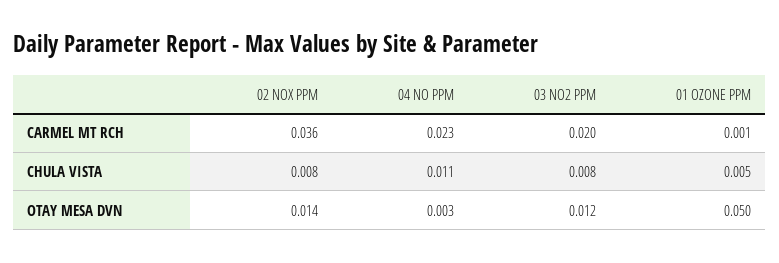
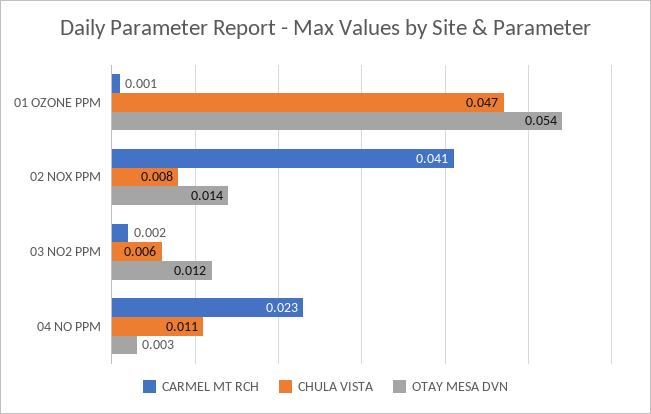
CARMEL MT RCH, 02 NOX PPM: 0.036 -> 0.041
CARMEL MT RCH, 03 NO2 PPM: 0.02 -> 0.002
CHULA VISTA, 03 NO2 PPM: 0.008 -> 0.006
CHULA VISTA, 01 OZONE PPM: 0.005 -> 0.047
OTAY MESA DVN, 01 OZONE PPM: 0.05 -> 0.054

